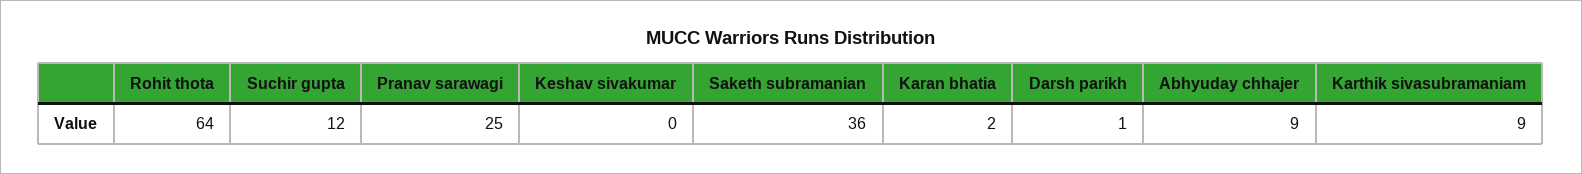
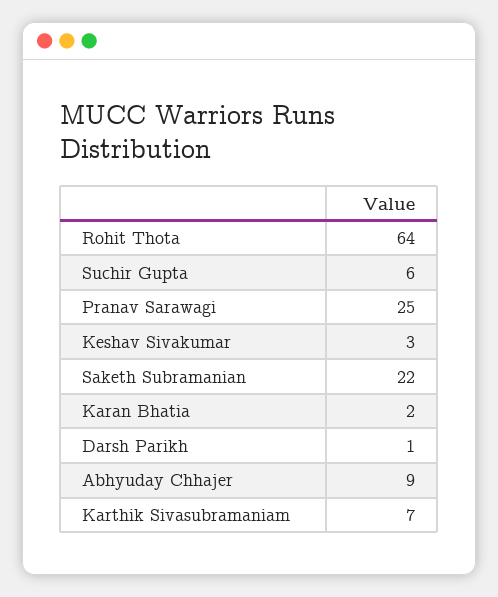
Suchir gupta: 12 -> 6
Keshav sivakumar: 0 -> 3
Saketh subramanian: 36 -> 22
Karthik sivasubramaniam: 9 -> 7

